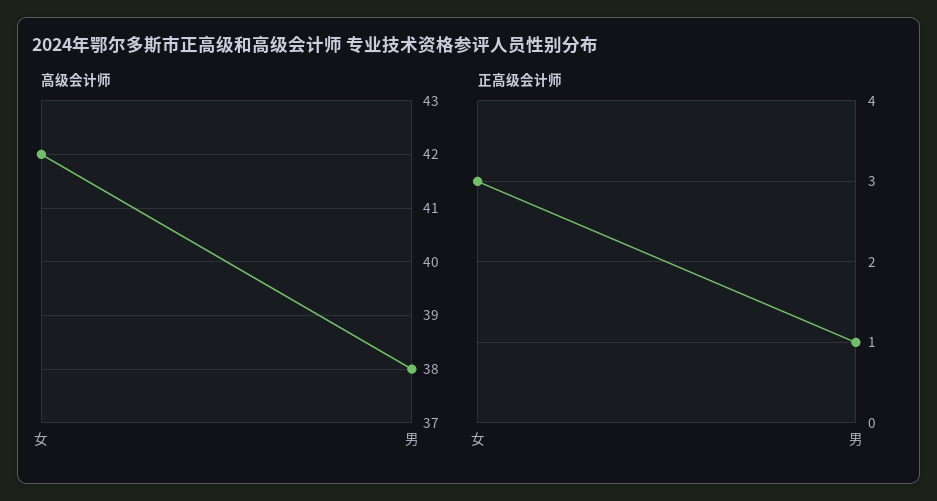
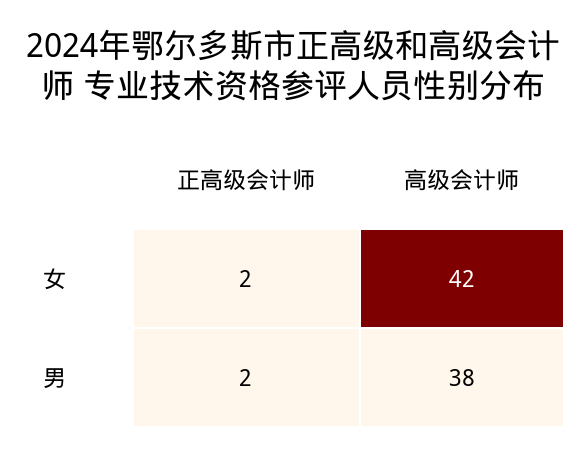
正高级会计师, 女: 3 -> 2
正高级会计师, 男: 1 -> 2

